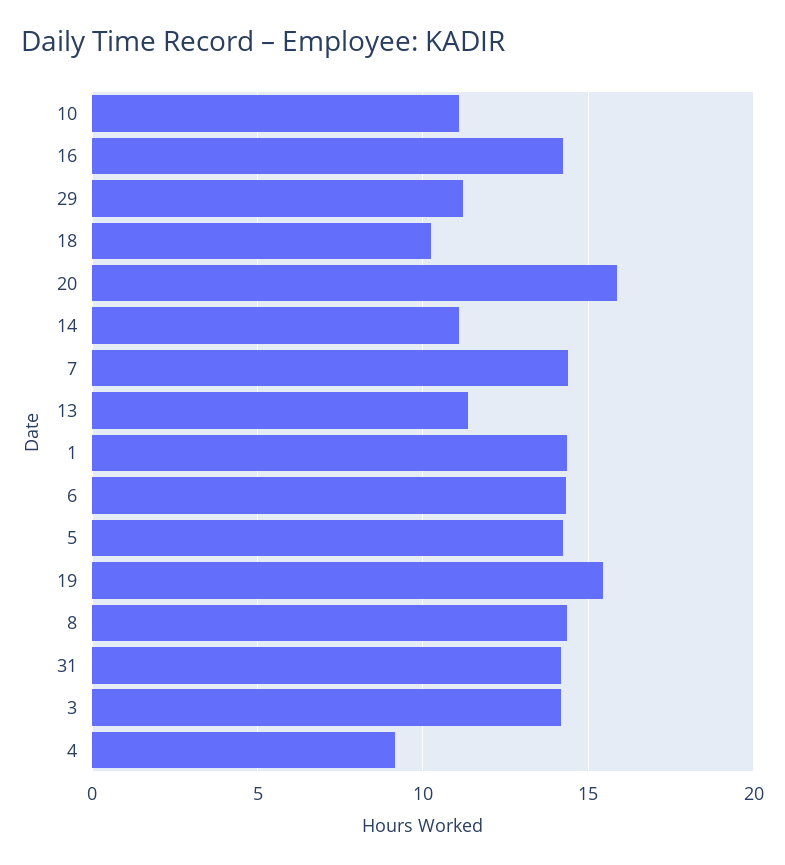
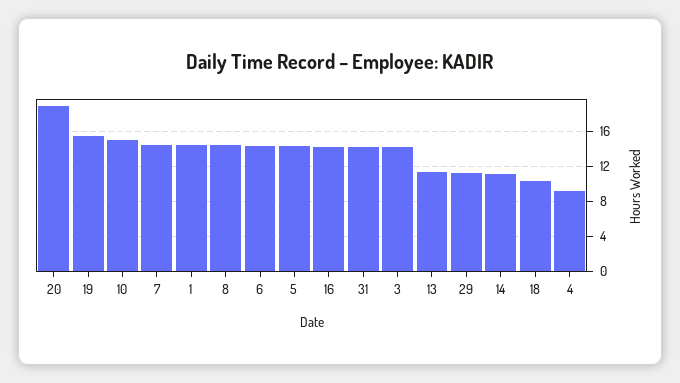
10: 11 -> 15
20: 16 -> 19

